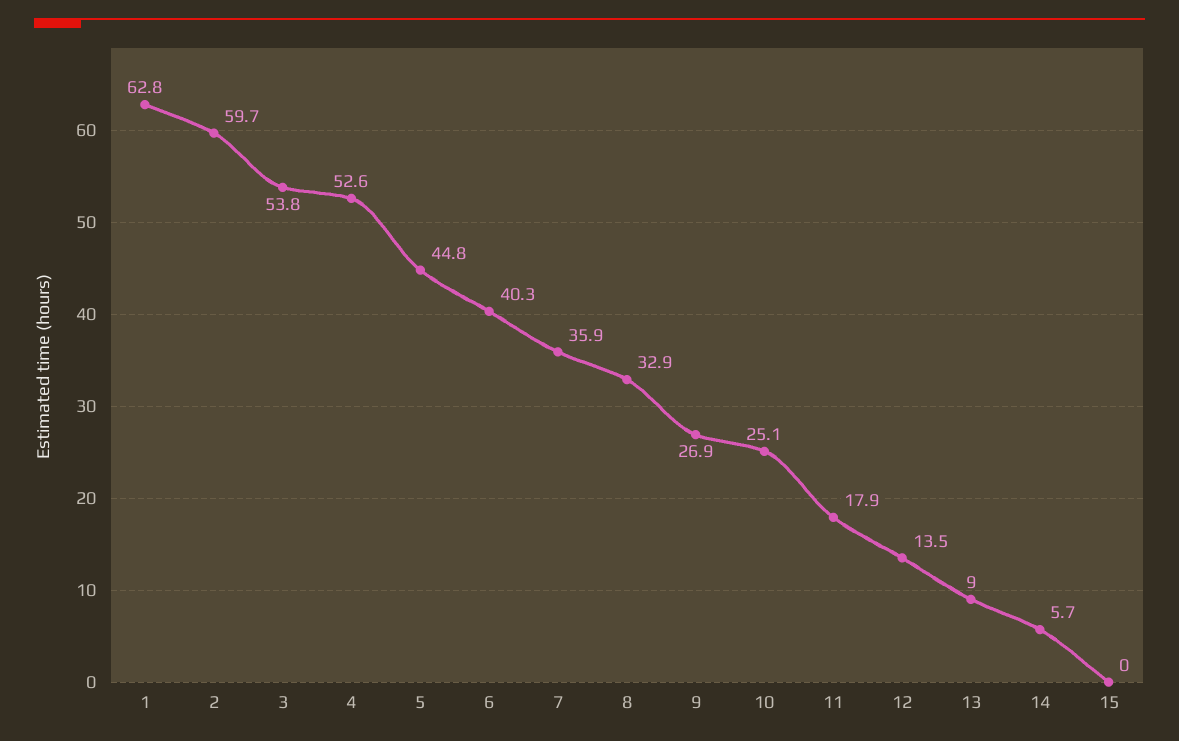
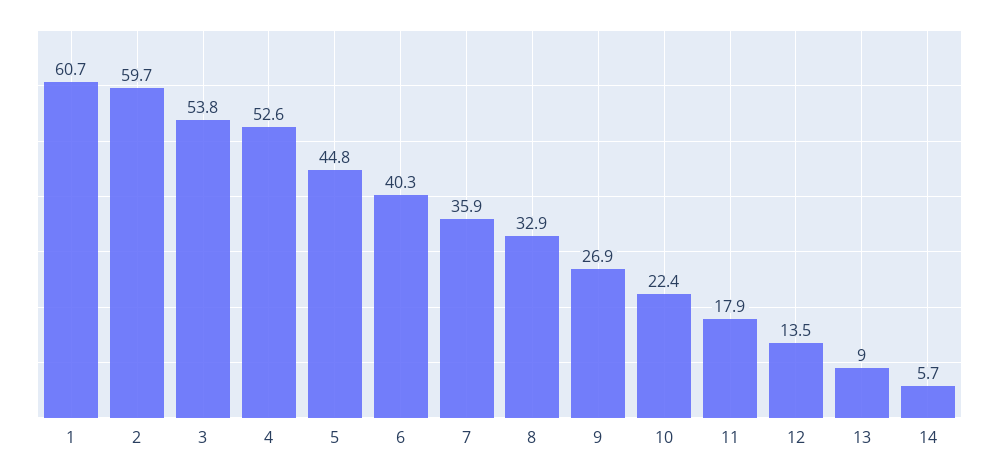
1: 62.8 -> 60.7
10: 25.1 -> 22.4
15: 0 -> none

